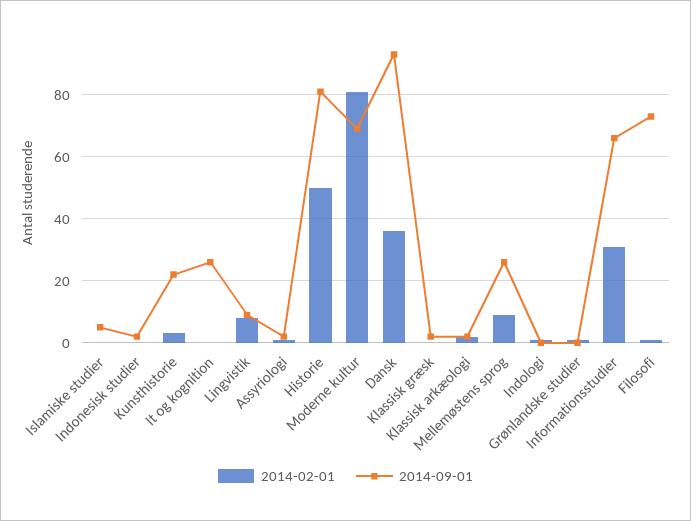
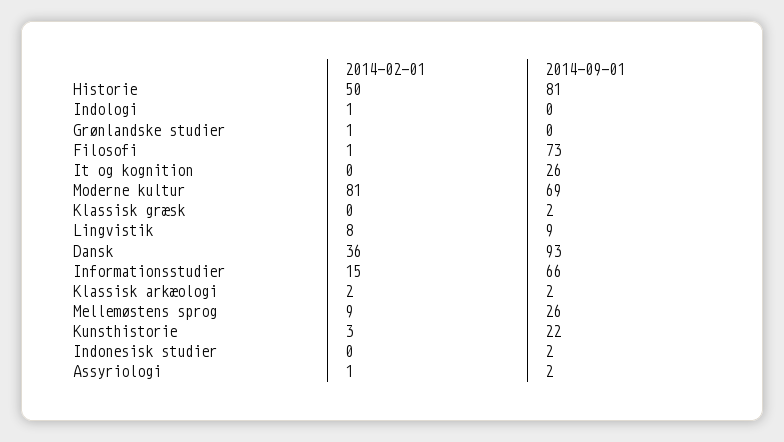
2014-02-01, Islamiske studier: 0 -> none
2014-09-01, Islamiske studier: 5 -> none
2014-02-01, Informationsstudier: 30 -> 15

